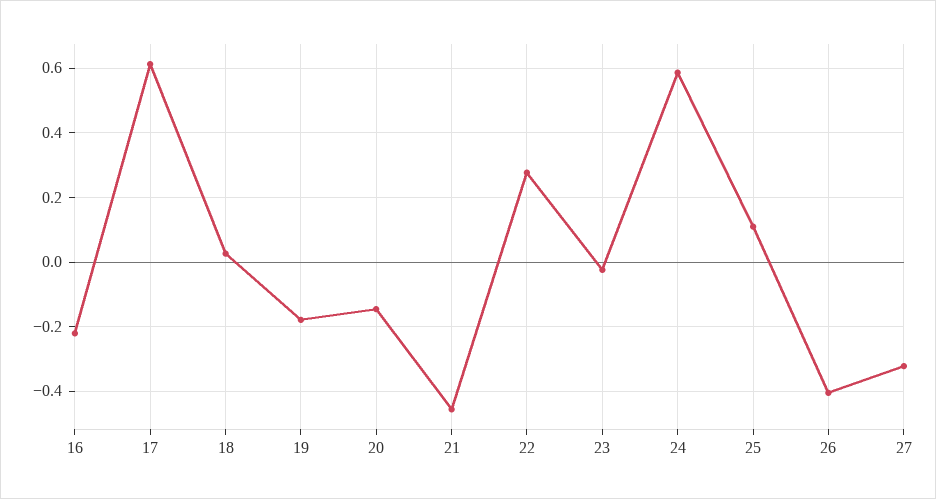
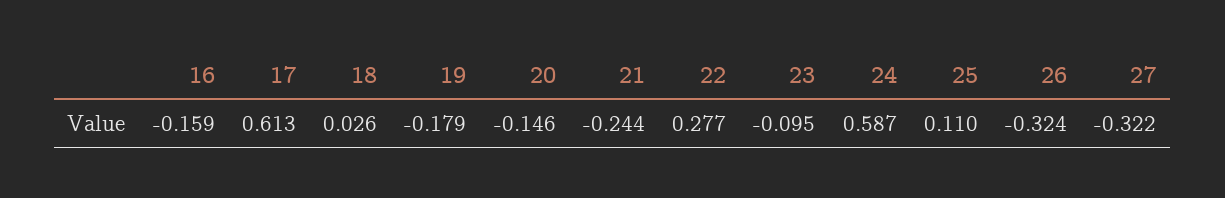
16: -0.22 -> -0.159
21: -0.46 -> -0.244
23: -0.02 -> -0.095
26: -0.4 -> -0.324

